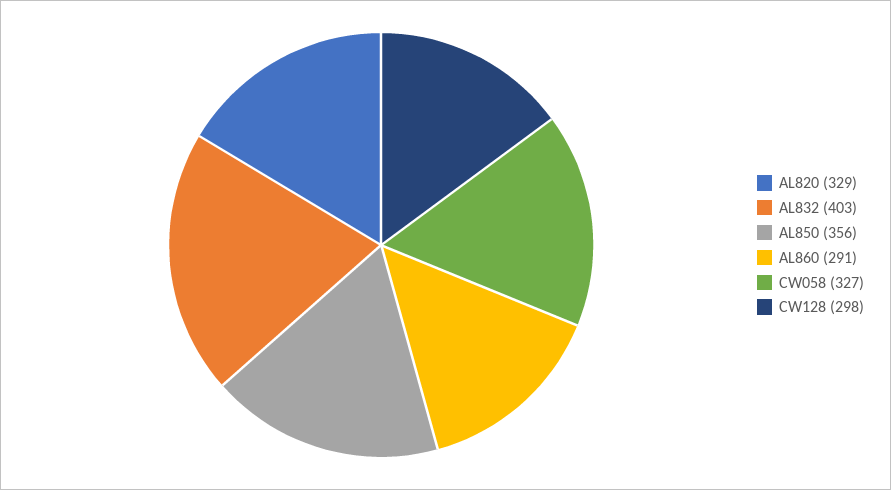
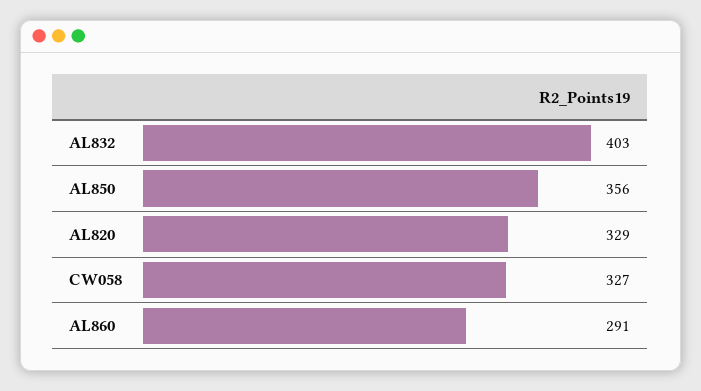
CW128: 298 -> none

